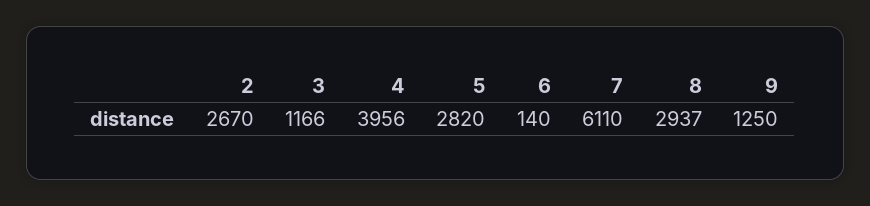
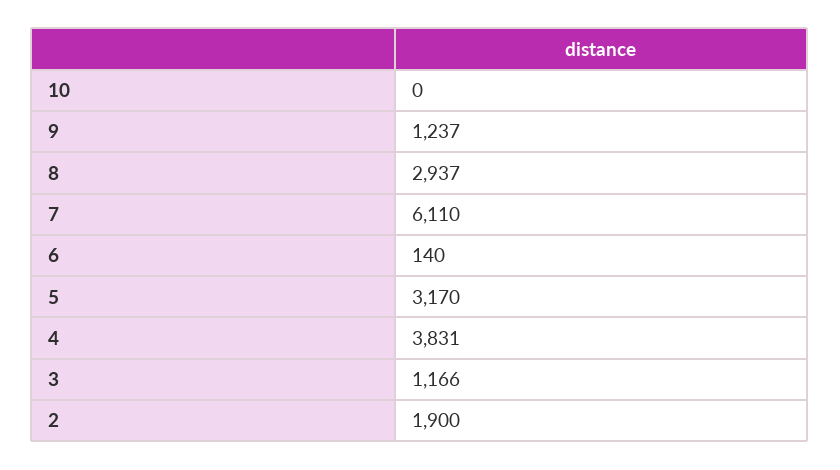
2: 2670 -> 1900
4: 3956 -> 3831
5: 2820 -> 3170
9: 1250 -> 1237
10: none -> 0

